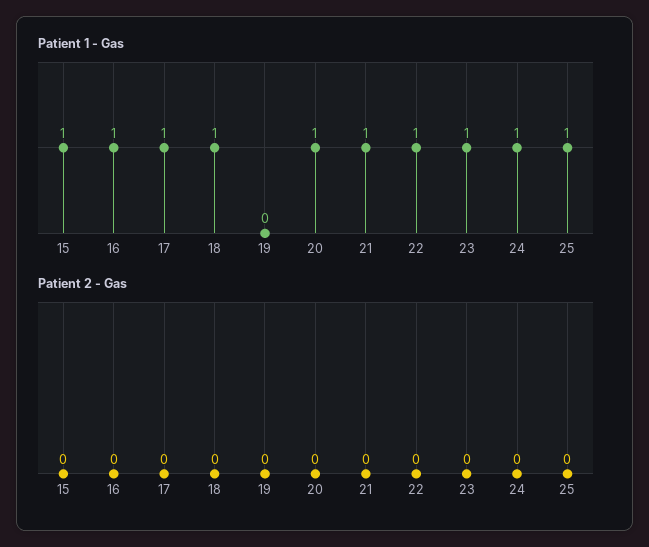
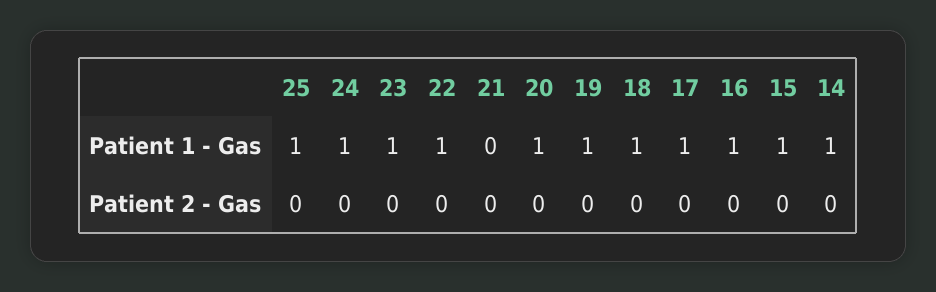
Patient 1 - Gas, 19: 0 -> 1
Patient 1 - Gas, 21: 1 -> 0
Patient 1 - Gas, 14: none -> 1
Patient 2 - Gas, 14: none -> 0

